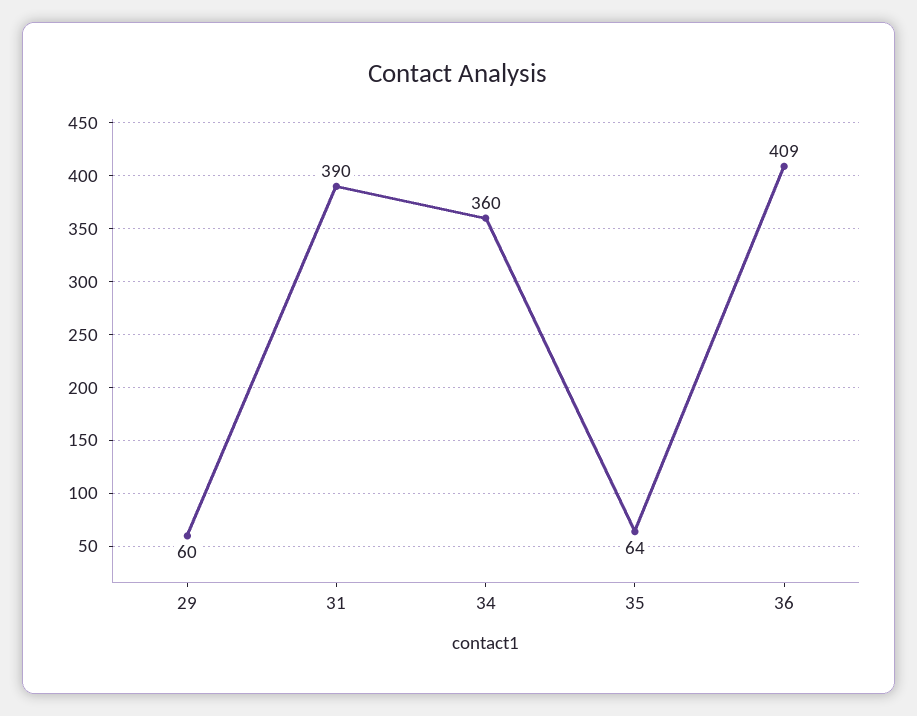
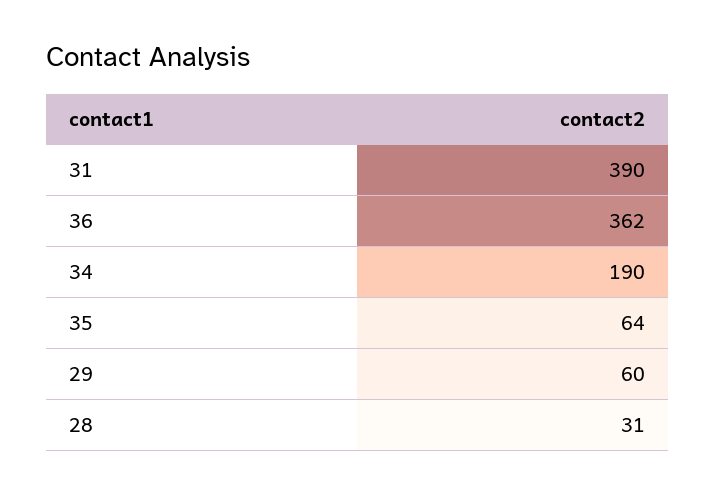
34: 360 -> 190
36: 409 -> 362
28: none -> 31

